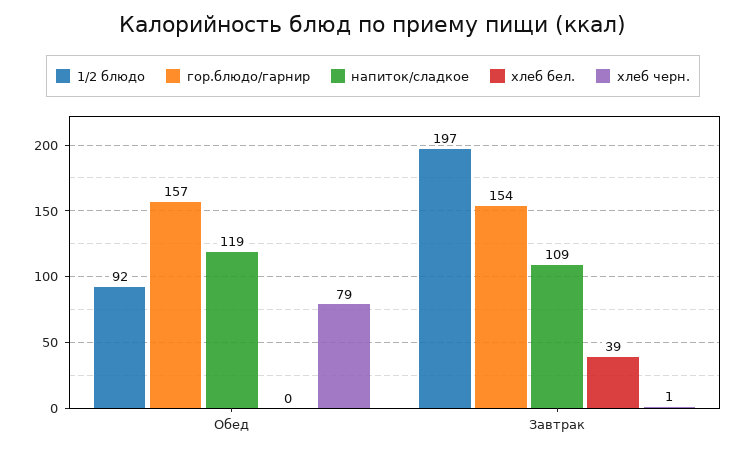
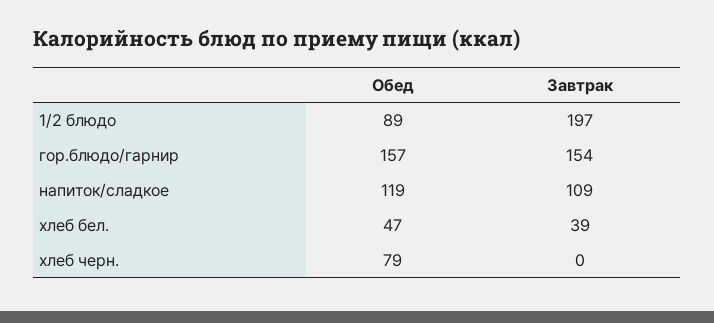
1/2 блюдо, Обед: 92 -> 89
хлеб бел., Обед: 0 -> 47
хлеб черн., Завтрак: 1 -> 0

